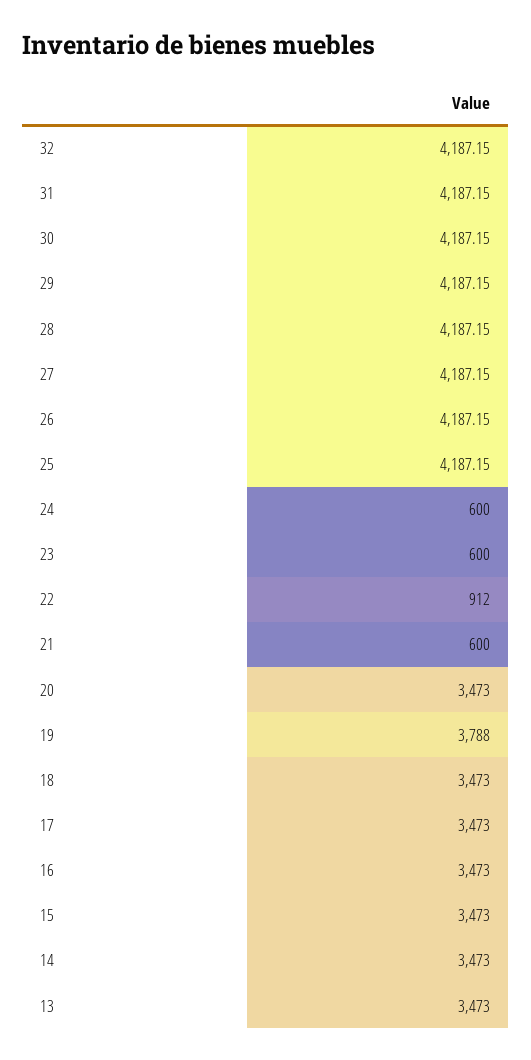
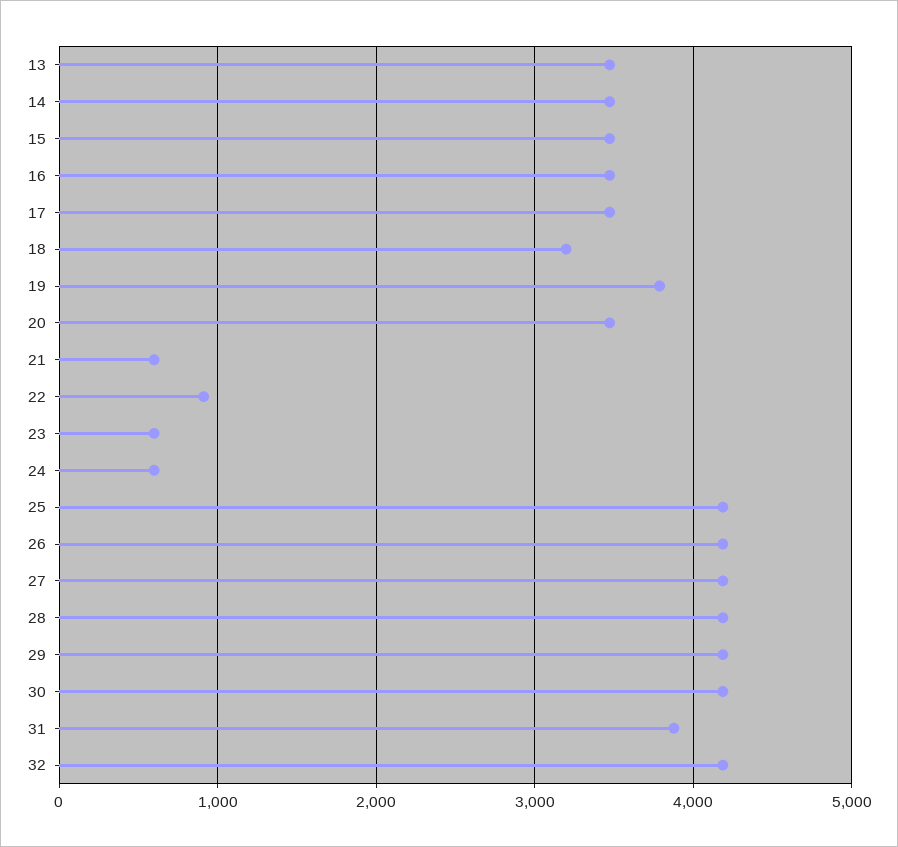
31: 4187.15 -> 3900
18: 3473 -> 3200

